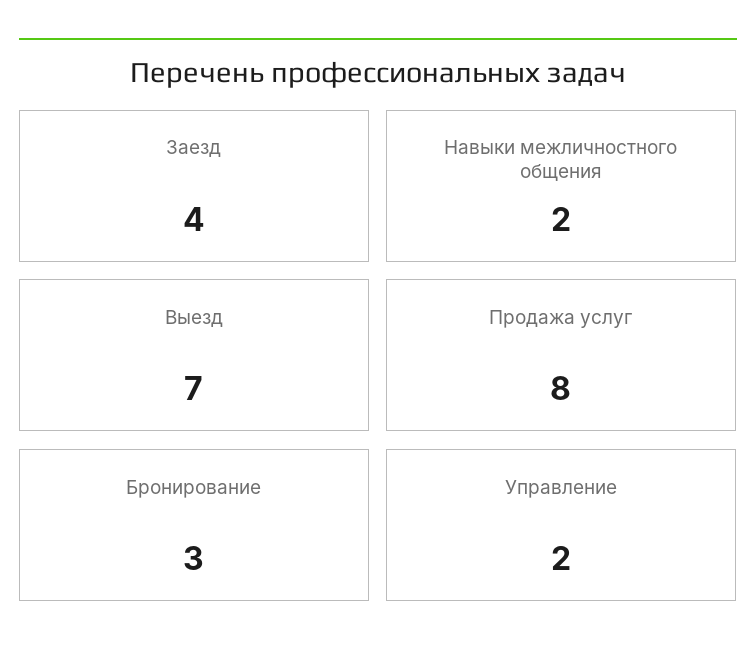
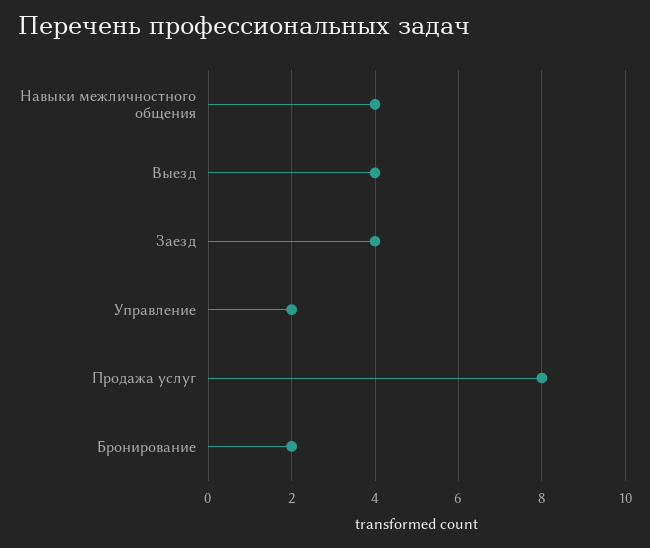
Навыки межличностного общения: 2 -> 4
Выезд: 7 -> 4
Бронирование: 3 -> 2

